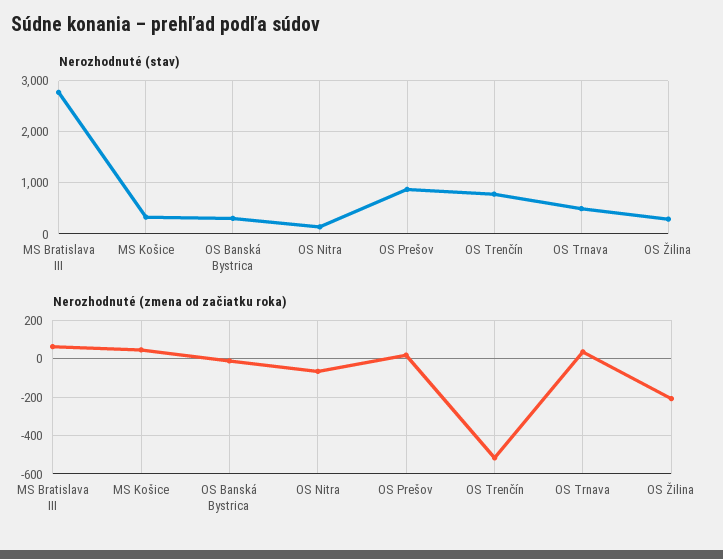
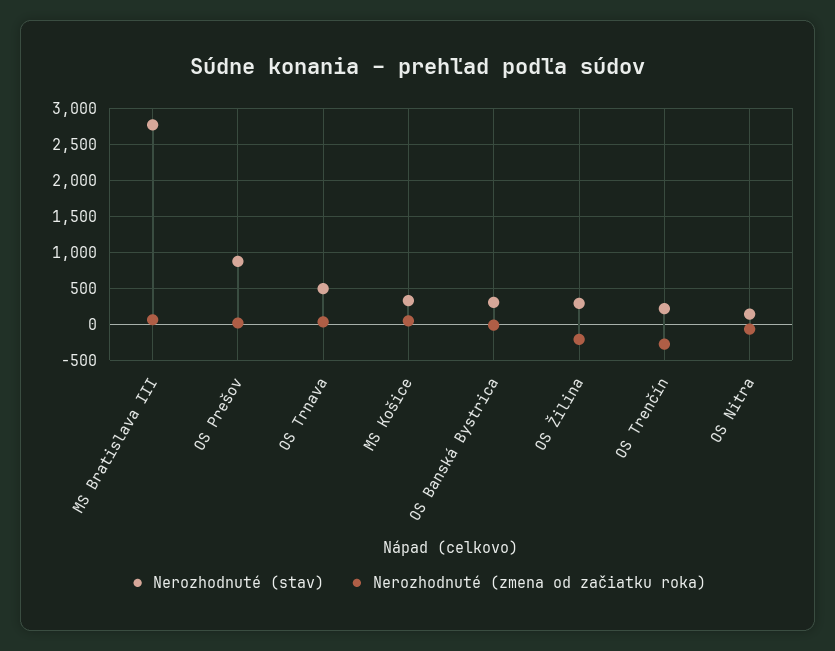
Nerozhodnuté (stav), OS Trenčín: 800 -> 200
Nerozhodnuté (zmena od začiatku roka), OS Trenčín: -500 -> -300

